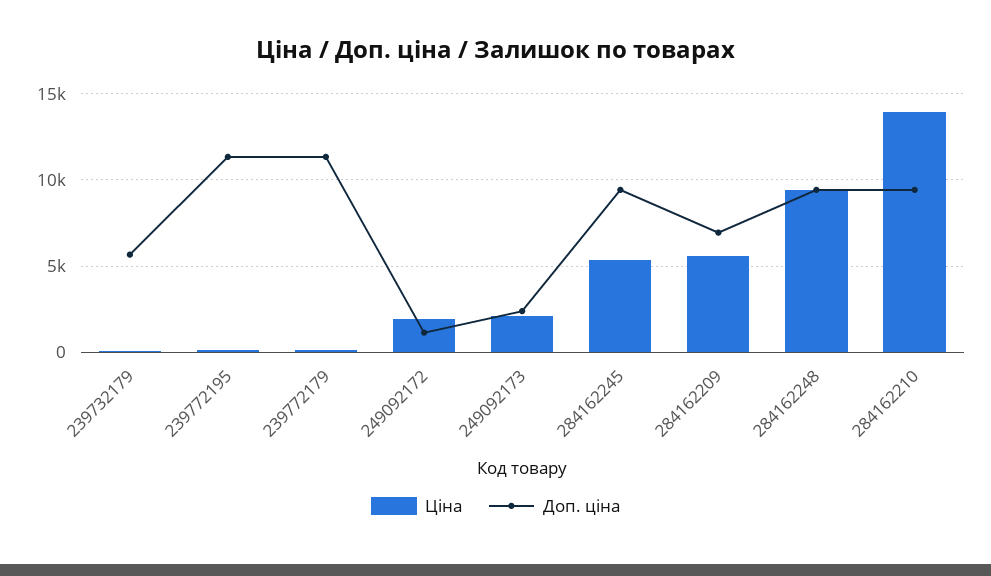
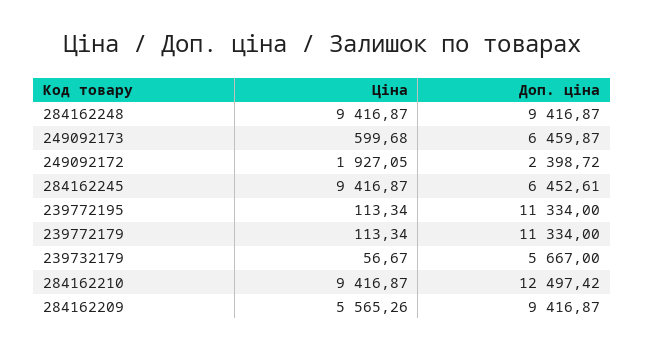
Доп. ціна, 249092172: 1000 -> 2398.72
Ціна, 249092173: 2000 -> 599.68
Доп. ціна, 249092173: 2500 -> 6459.87
Ціна, 284162245: 5500 -> 9416.87
Доп. ціна, 284162245: 9500 -> 6452.61
Доп. ціна, 284162209: 7000 -> 9416.87
Ціна, 284162210: 14000 -> 9416.87
Доп. ціна, 284162210: 9500 -> 12497.42

